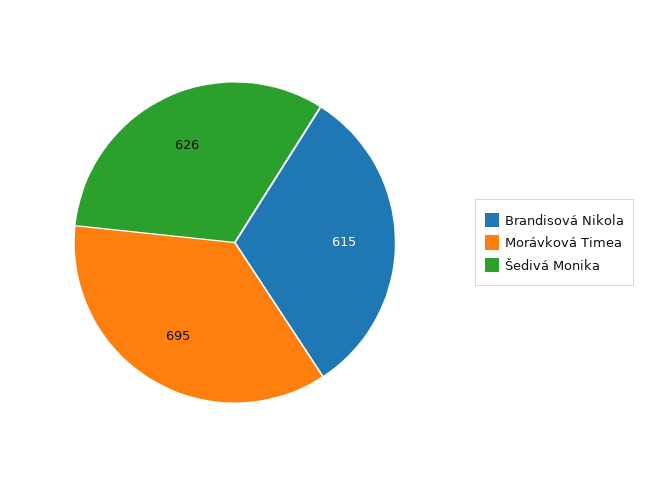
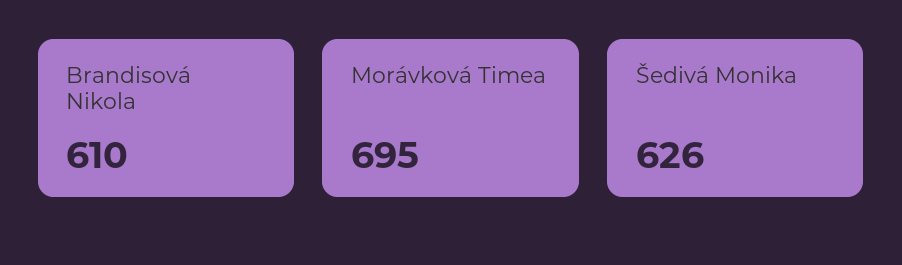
Brandisová Nikola: 615 -> 610

